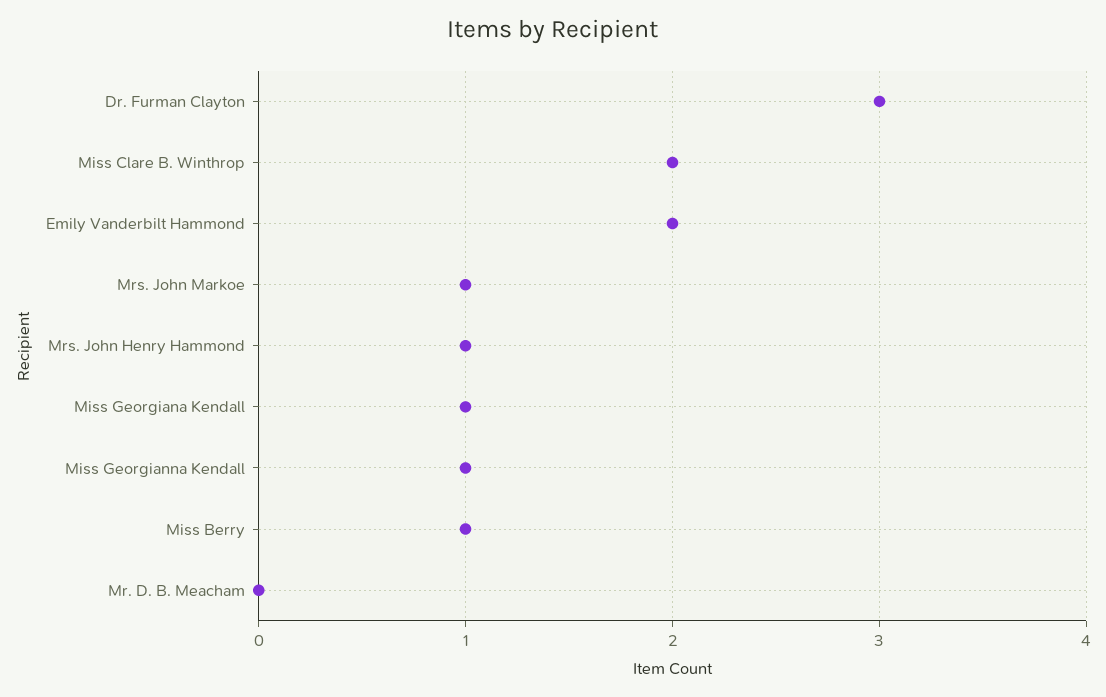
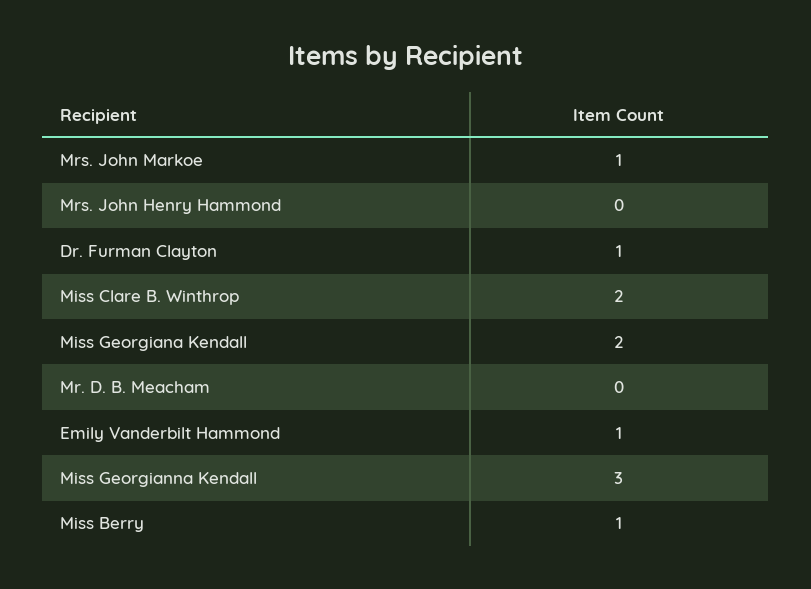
Dr. Furman Clayton: 3 -> 1
Emily Vanderbilt Hammond: 2 -> 1
Mrs. John Henry Hammond: 1 -> 0
Miss Georgiana Kendall: 1 -> 2
Miss Georgianna Kendall: 1 -> 3

